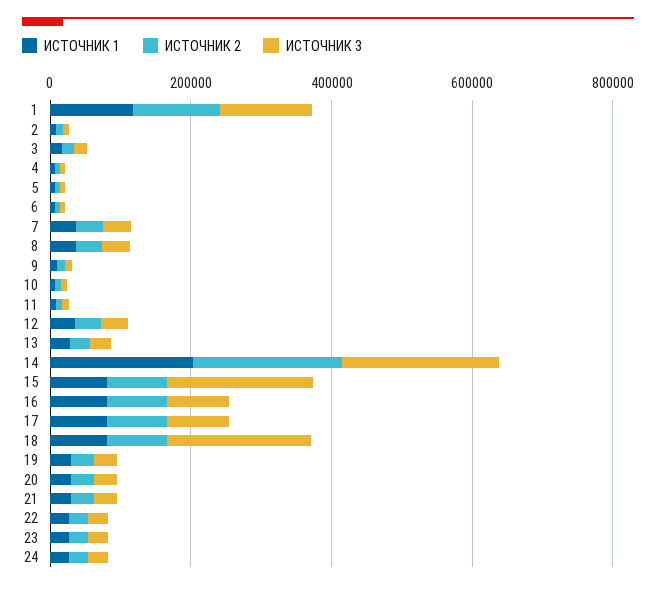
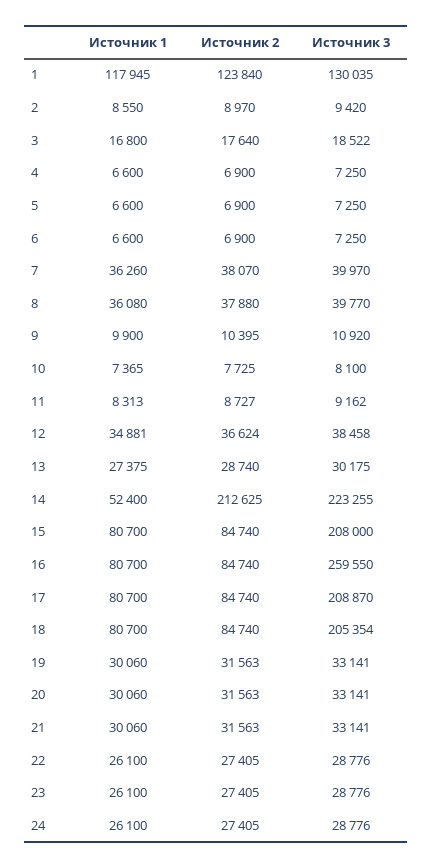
ИСТОЧНИК 1, 14: 200000 -> 52400
ИСТОЧНИК 3, 16: 100000 -> 259550
ИСТОЧНИК 3, 17: 100000 -> 208870

